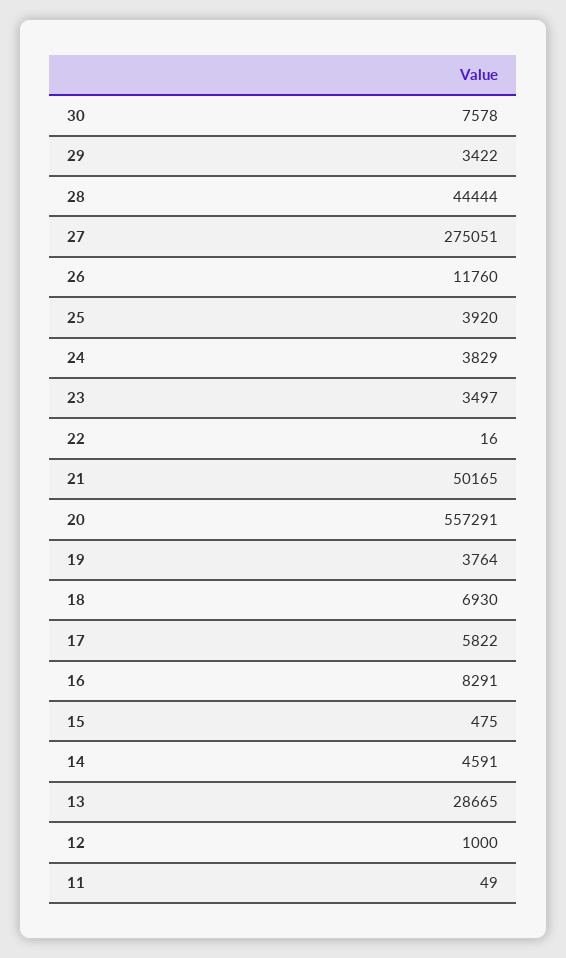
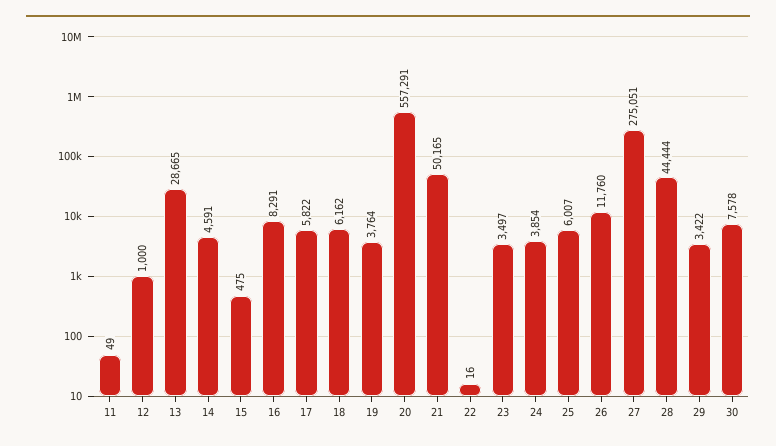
25: 3920 -> 6007
24: 3829 -> 3854
18: 6930 -> 6162

